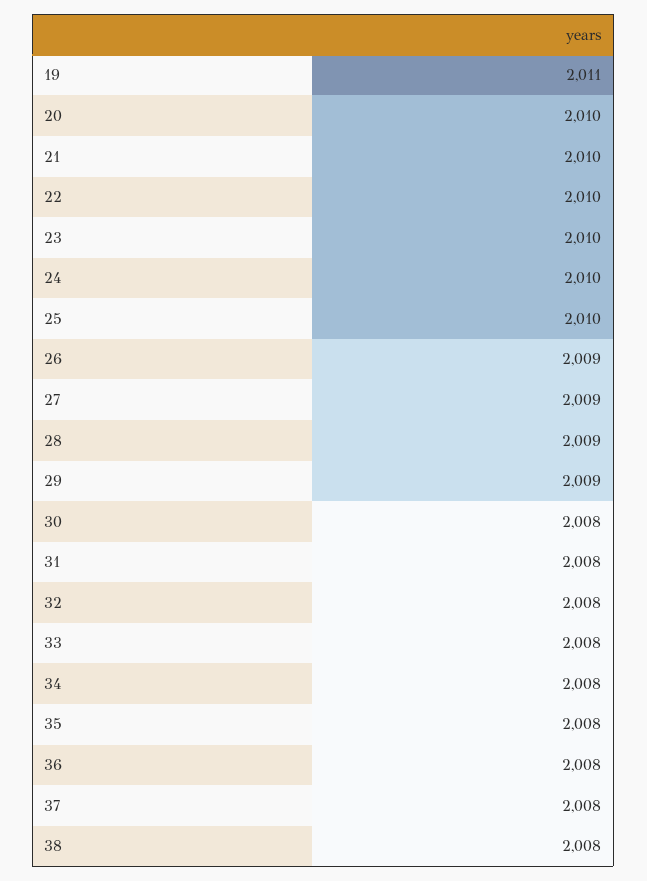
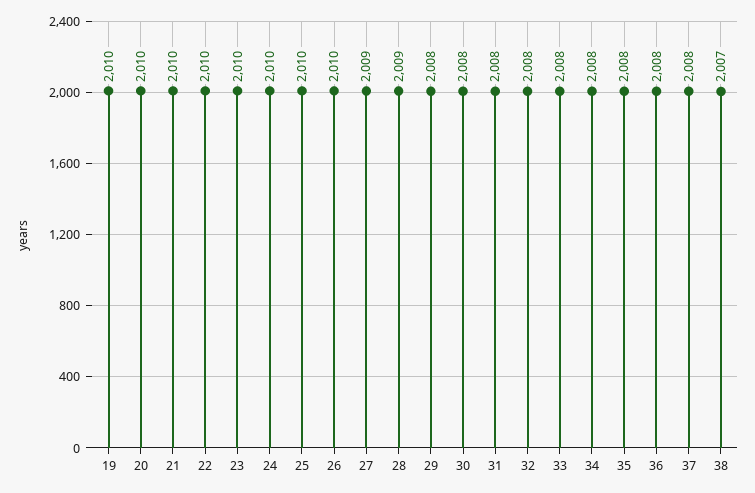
19: 2011 -> 2010
26: 2009 -> 2010
29: 2009 -> 2008
38: 2008 -> 2007

